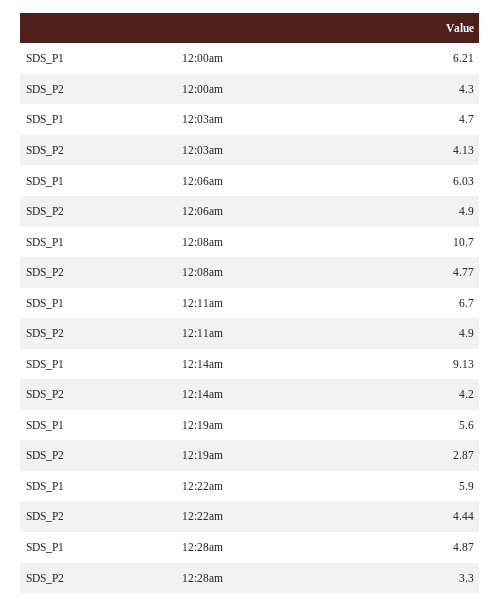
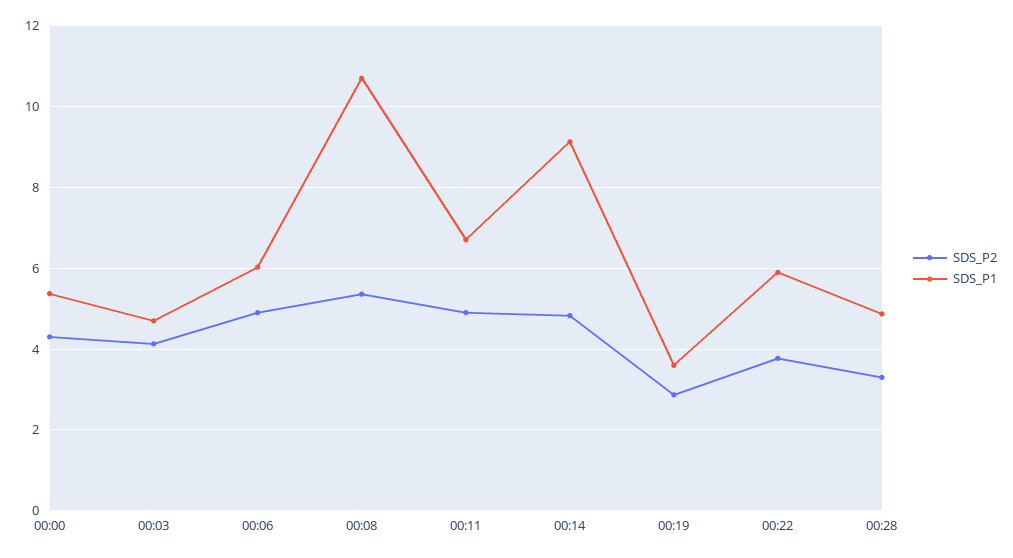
SDS_P1, 12:00am: 6.21 -> 5.4
SDS_P2, 12:08am: 4.77 -> 5.4
SDS_P2, 12:14am: 4.2 -> 4.8
SDS_P1, 12:19am: 5.6 -> 3.6
SDS_P2, 12:22am: 4.44 -> 3.8

